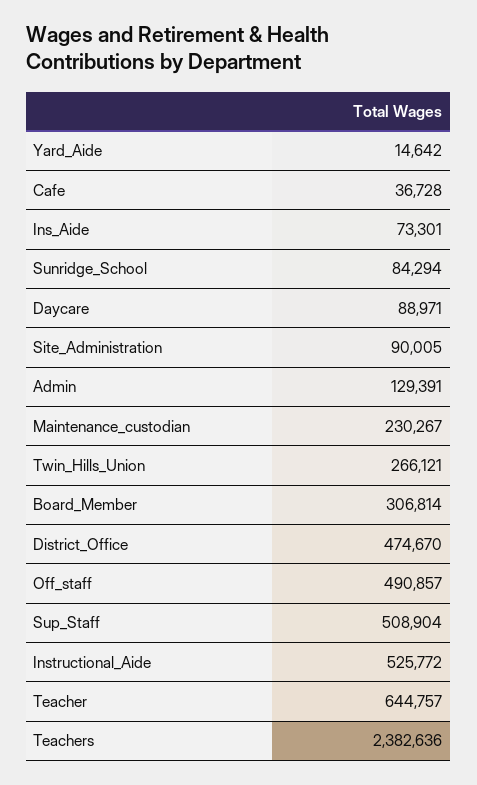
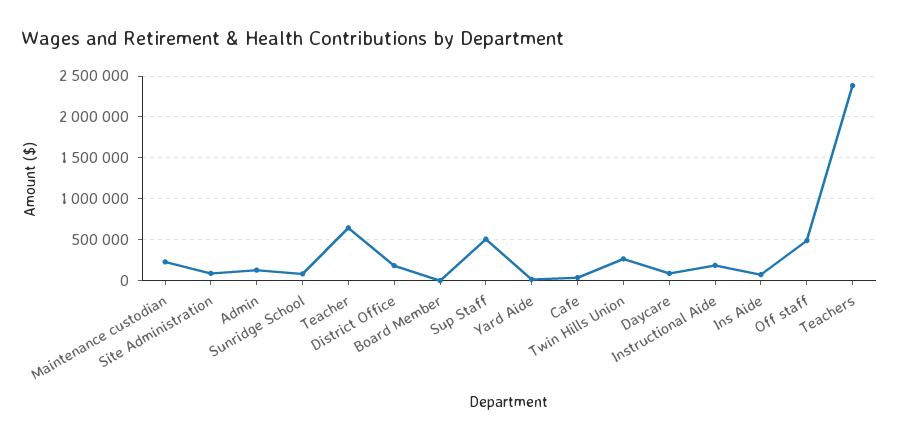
Board_Member: 306814 -> 0
District_Office: 474670 -> 200000
Instructional_Aide: 525772 -> 200000

